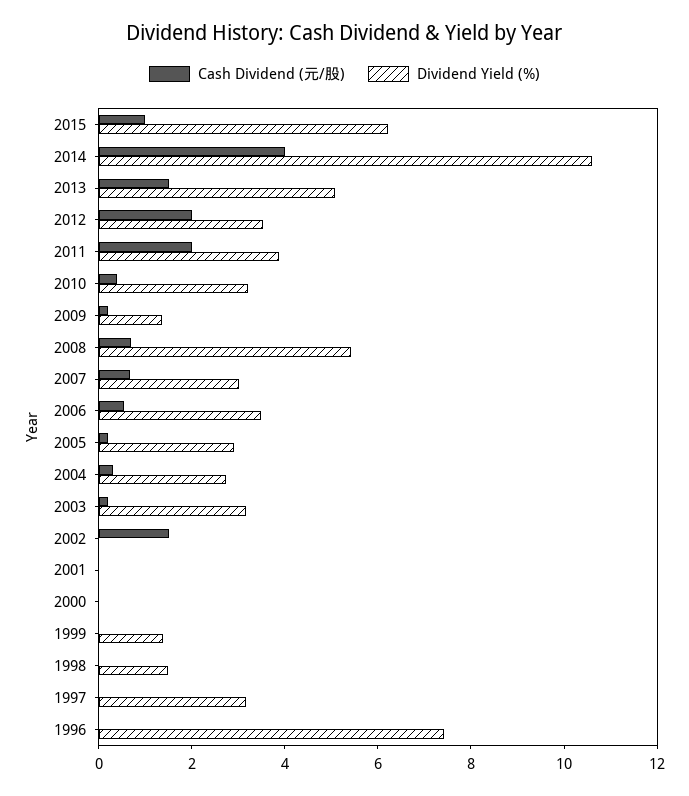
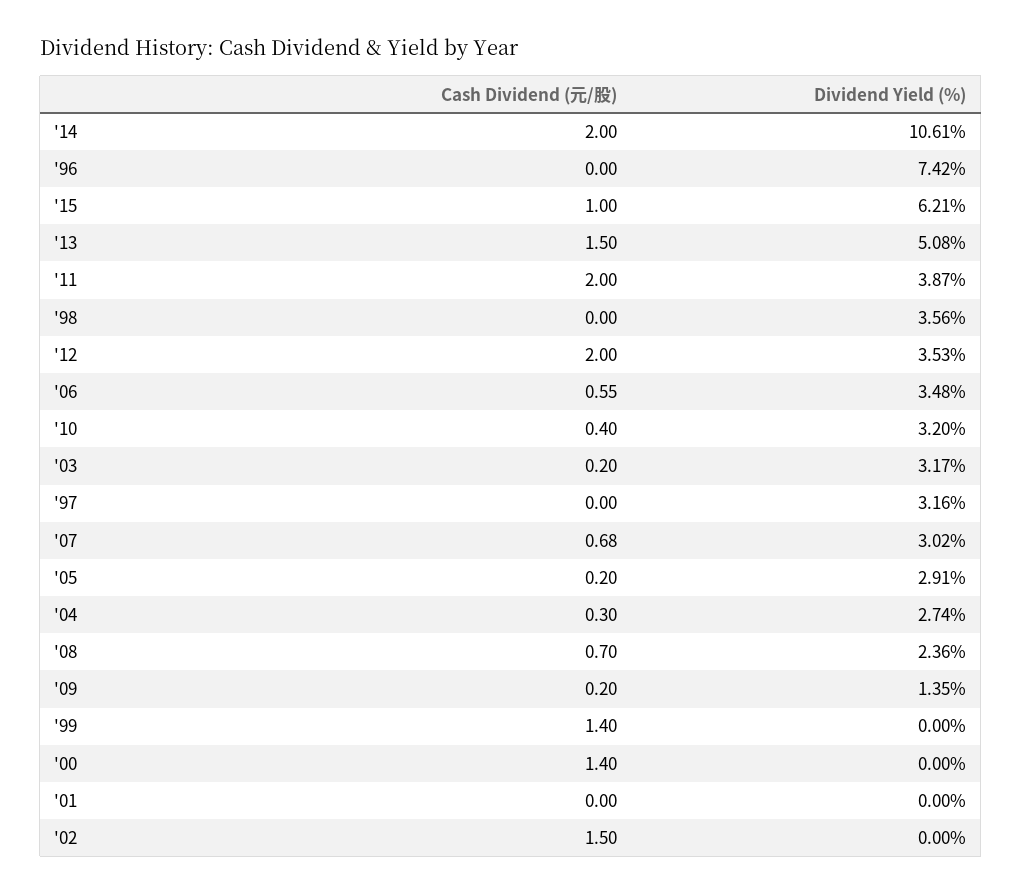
Cash Dividend (元/股), 2014: 4 -> 2
Dividend Yield (%), 2008: 5.5 -> 2.36
Cash Dividend (元/股), 2000: 0 -> 1.4
Cash Dividend (元/股), 1999: 0 -> 1.4
Dividend Yield (%), 1999: 1.5 -> 0
Dividend Yield (%), 1998: 1.5 -> 3.56

